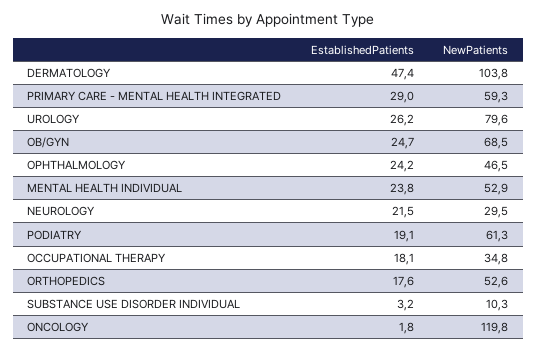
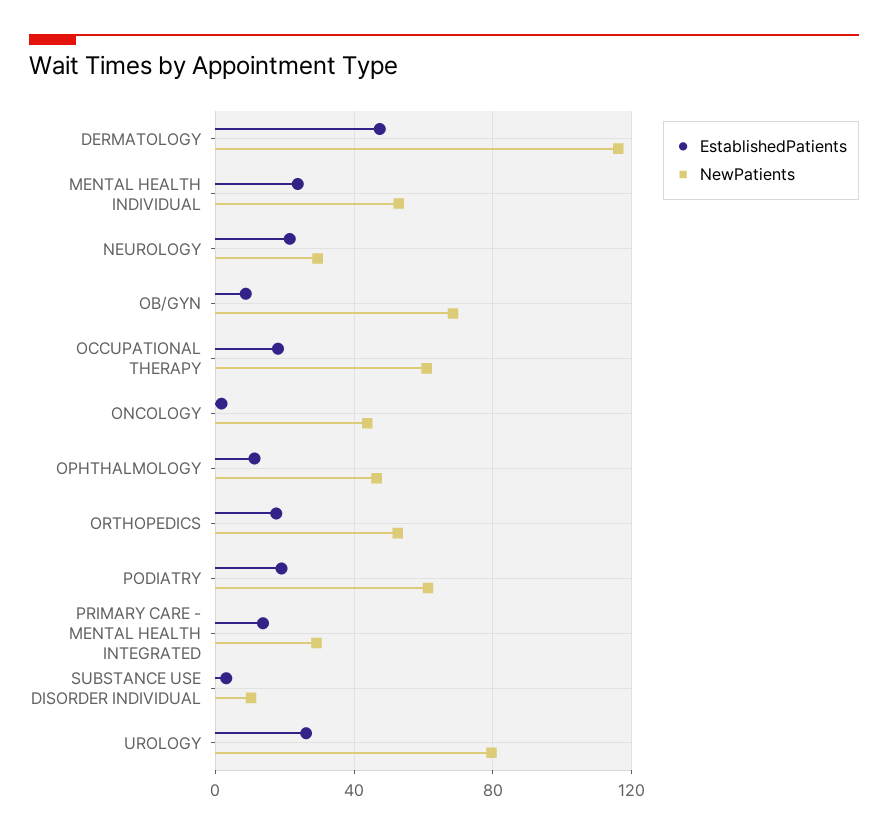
NewPatients, DERMATOLOGY: 103.8 -> 115
EstablishedPatients, PRIMARY CARE - MENTAL HEALTH INTEGRATED: 29 -> 15
NewPatients, PRIMARY CARE - MENTAL HEALTH INTEGRATED: 59.3 -> 30
EstablishedPatients, OB/GYN: 24.7 -> 10
EstablishedPatients, OPHTHALMOLOGY: 24.2 -> 10
NewPatients, OCCUPATIONAL THERAPY: 34.8 -> 60
NewPatients, ONCOLOGY: 119.8 -> 45

